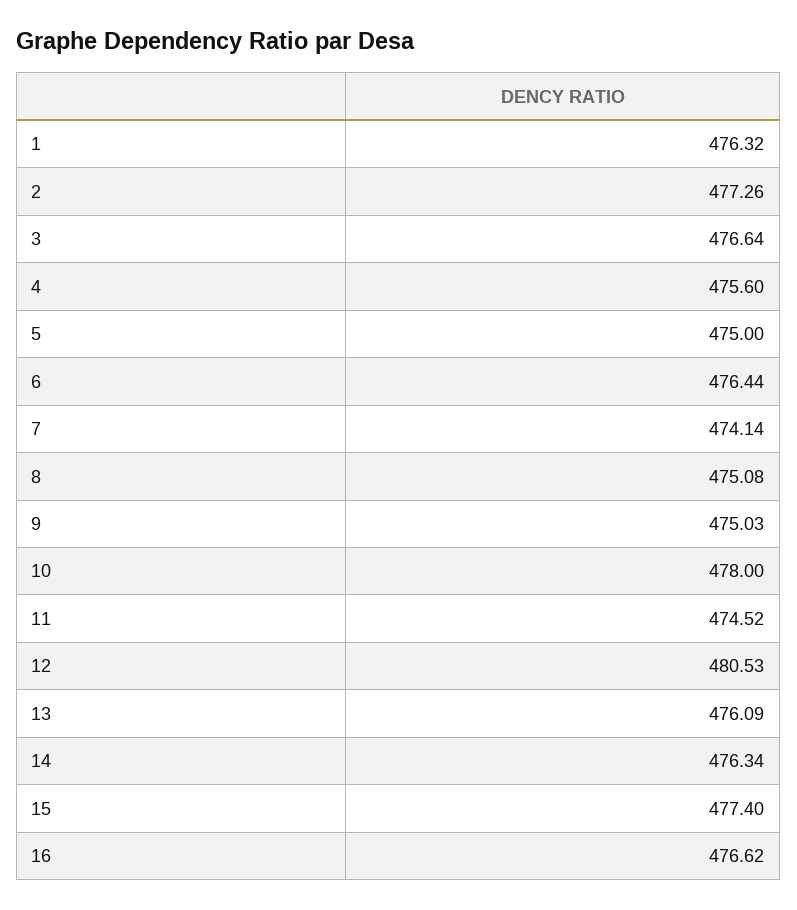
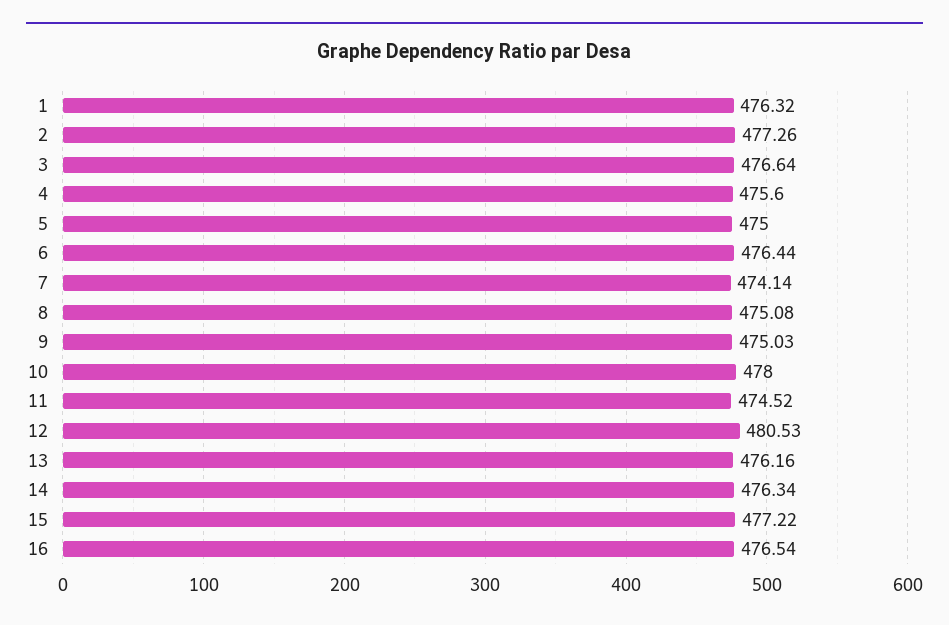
13: 476.09 -> 476.16
15: 477.4 -> 477.22
16: 476.62 -> 476.54

